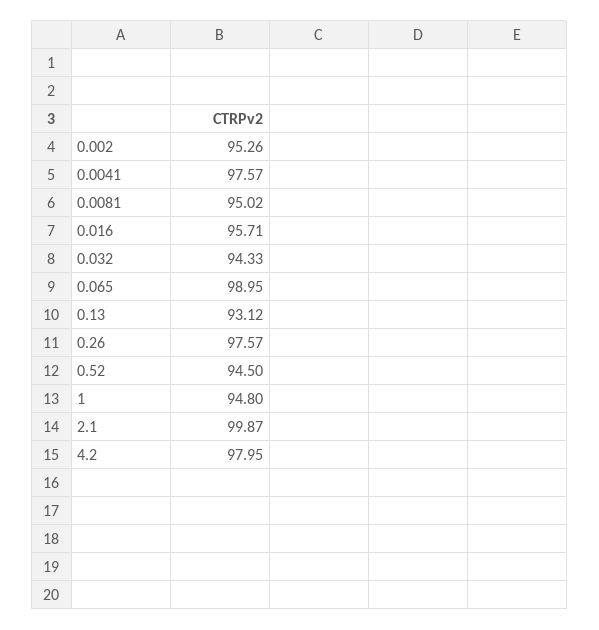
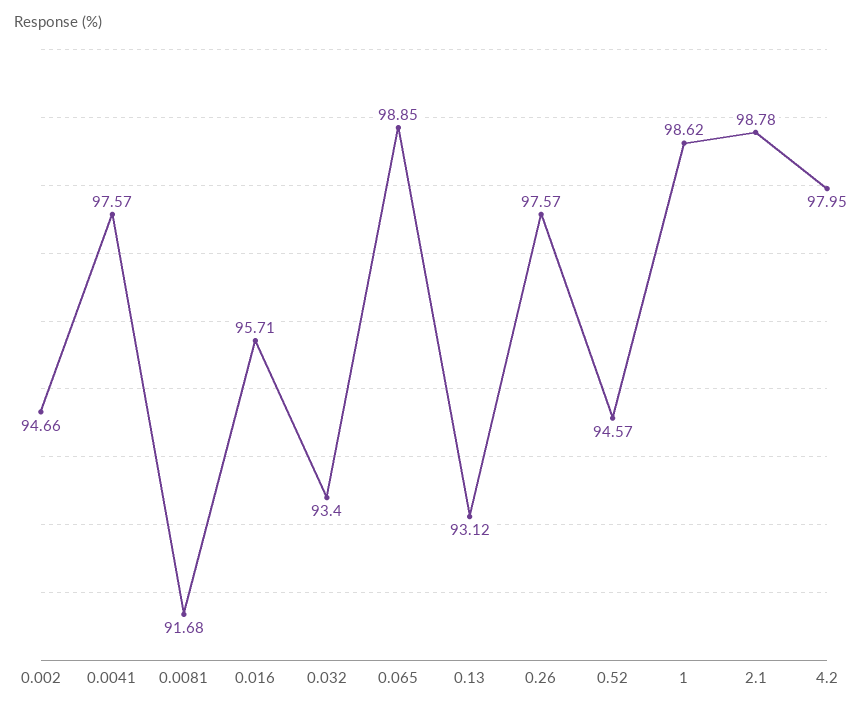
0.002: 95.26 -> 94.66
0.0081: 95.02 -> 91.68
0.032: 94.33 -> 93.4
0.065: 98.95 -> 98.85
0.52: 94.5 -> 94.57
1: 94.8 -> 98.62
2.1: 99.87 -> 98.78

